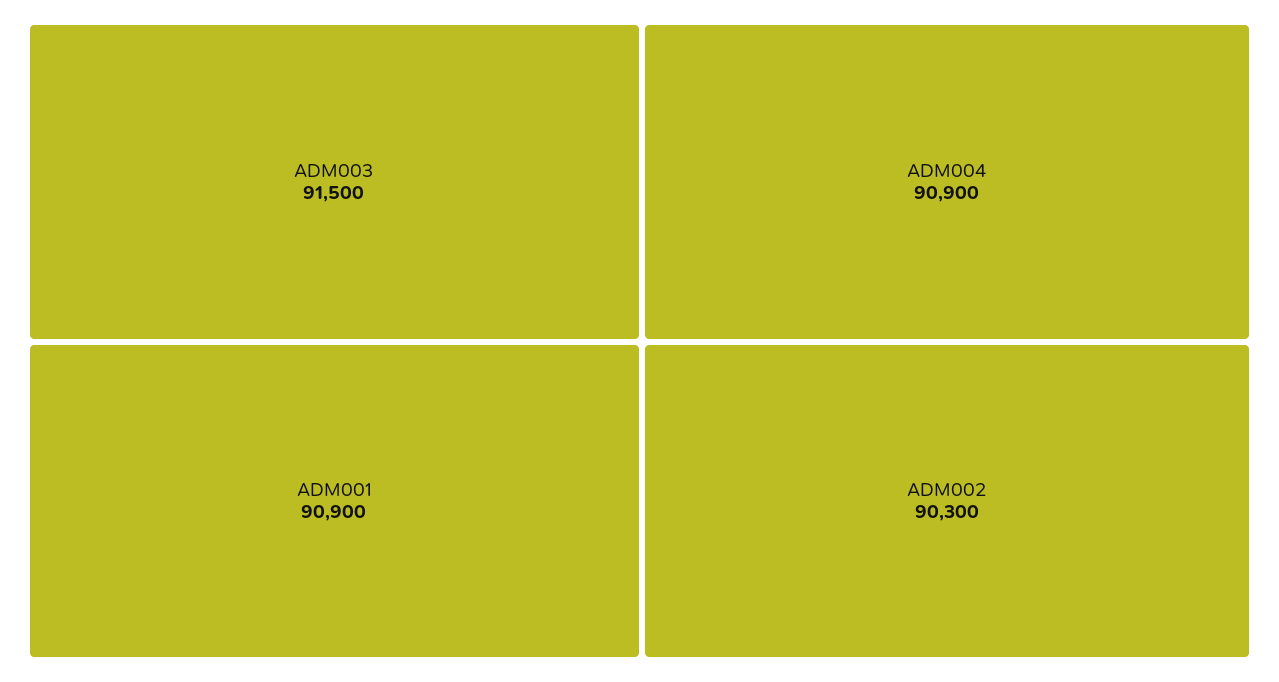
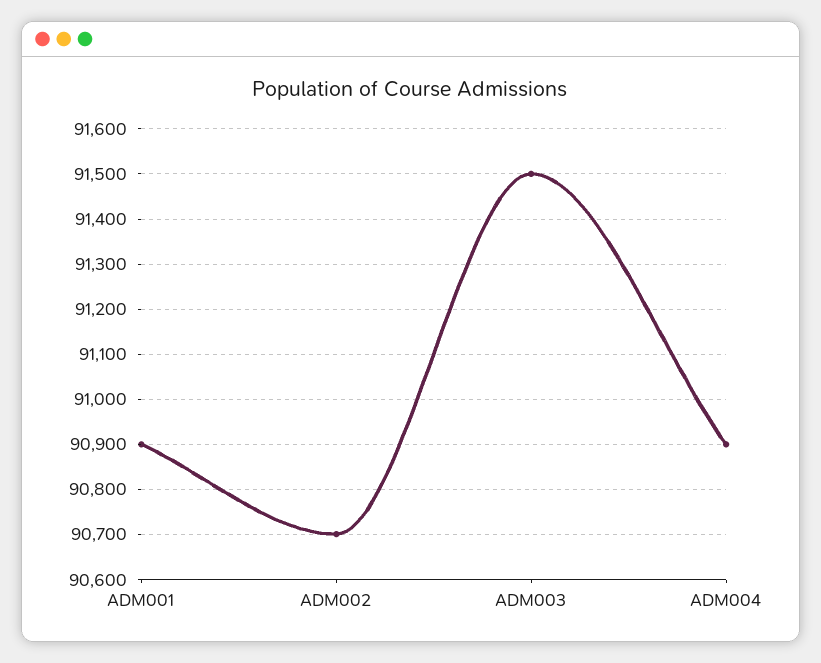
ADM002: 90300 -> 90700

